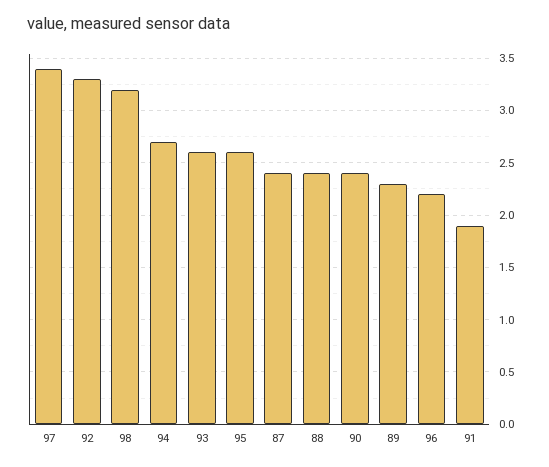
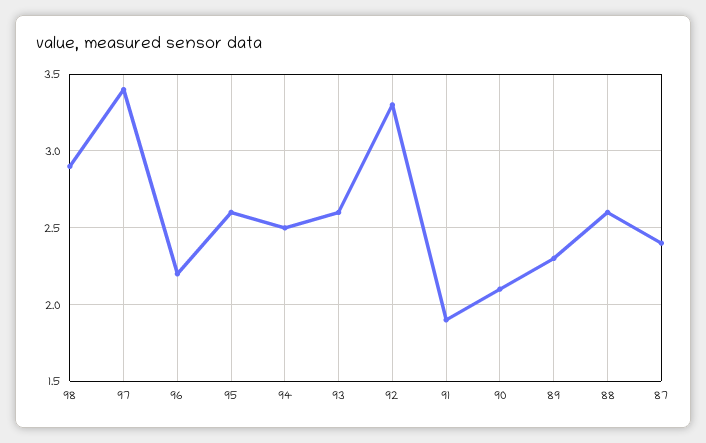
98: 3.2 -> 2.9
94: 2.7 -> 2.5
88: 2.4 -> 2.6
90: 2.4 -> 2.1

